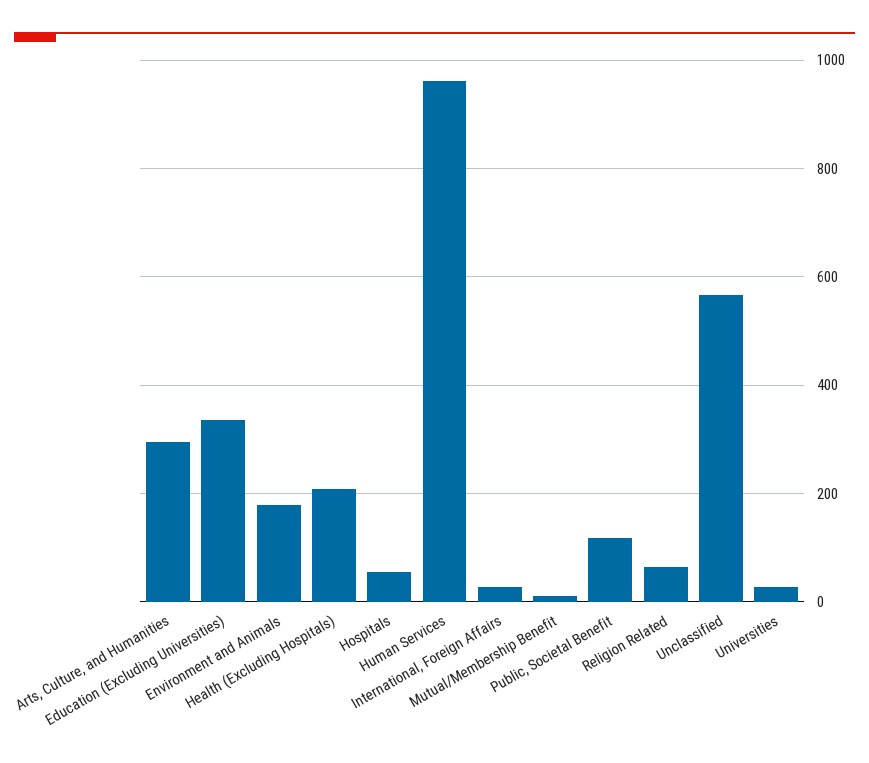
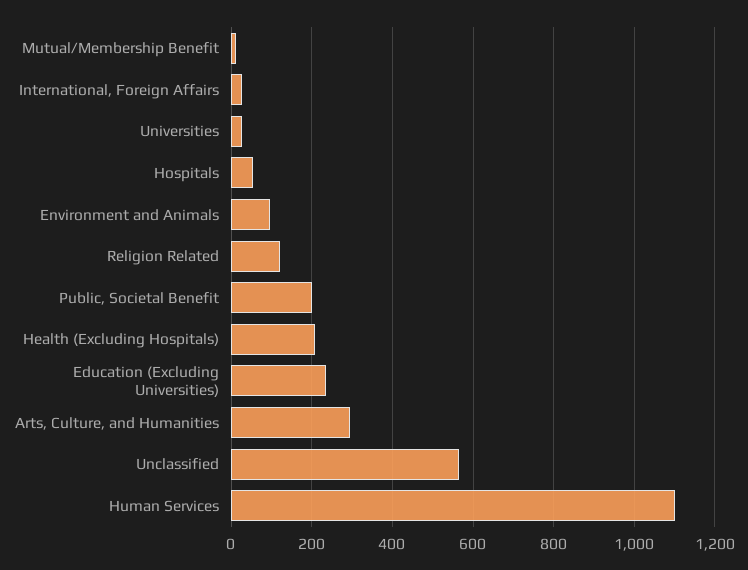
Education (Excluding Universities): 340 -> 240
Environment and Animals: 180 -> 100
Human Services: 960 -> 1100
Public, Societal Benefit: 120 -> 200
Religion Related: 60 -> 120

